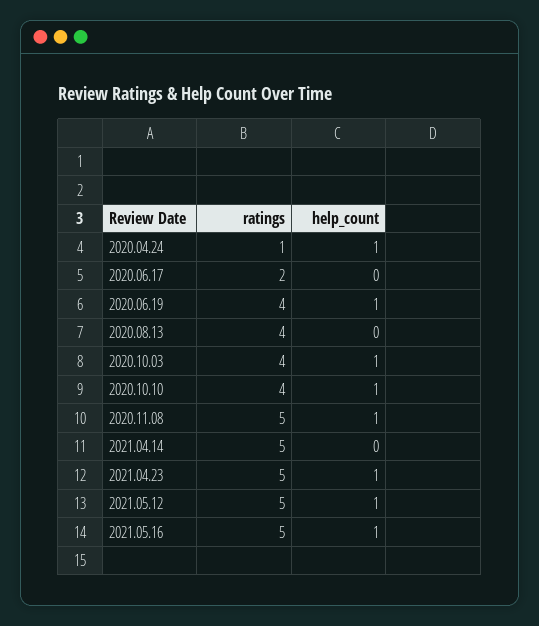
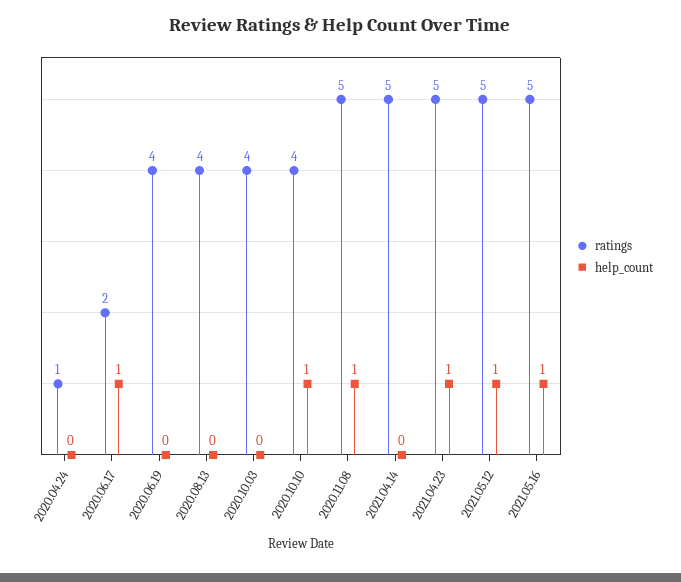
help_count, 2020.04.24: 1 -> 0
help_count, 2020.06.17: 0 -> 1
help_count, 2020.06.19: 1 -> 0
help_count, 2020.10.03: 1 -> 0

